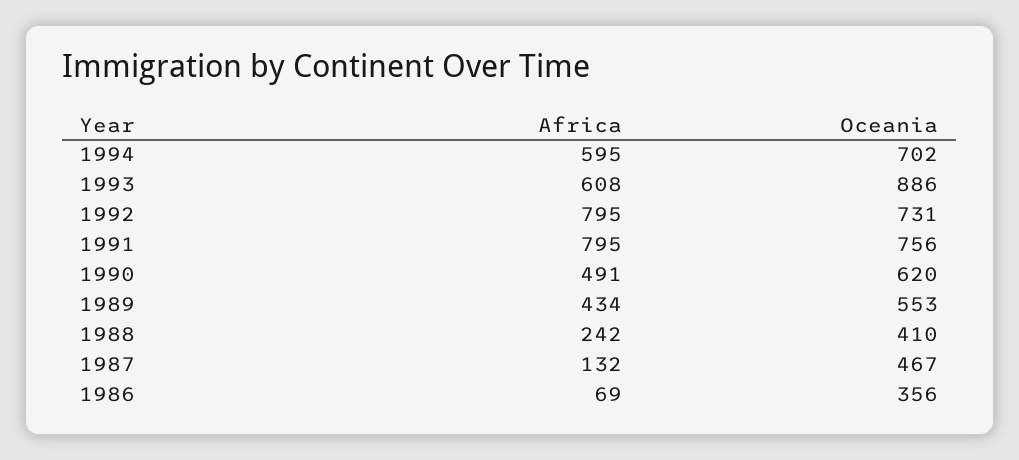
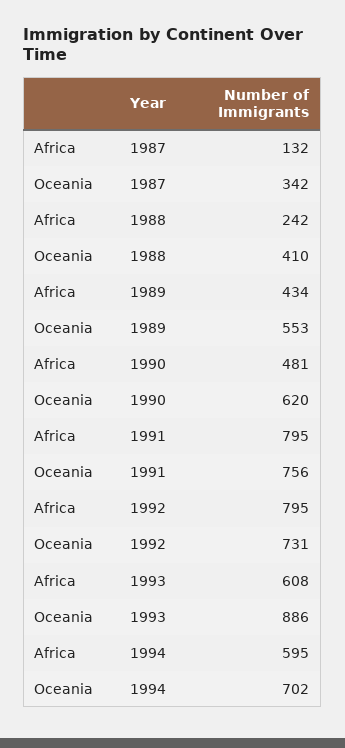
Africa, 1990: 491 -> 481
Oceania, 1987: 467 -> 342
Africa, 1986: 69 -> none
Oceania, 1986: 356 -> none

